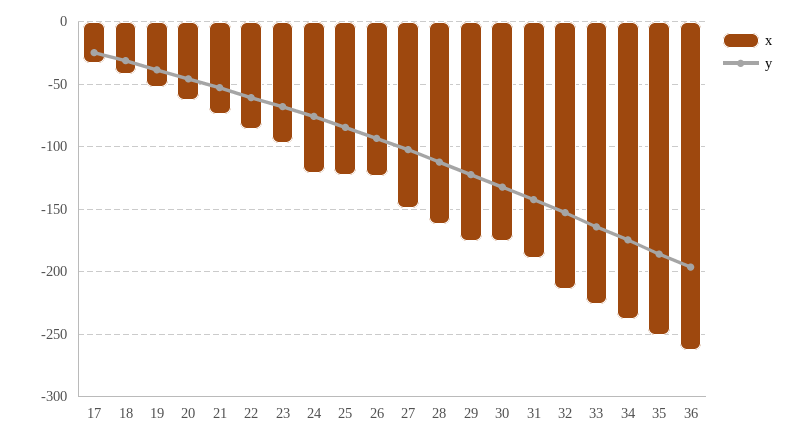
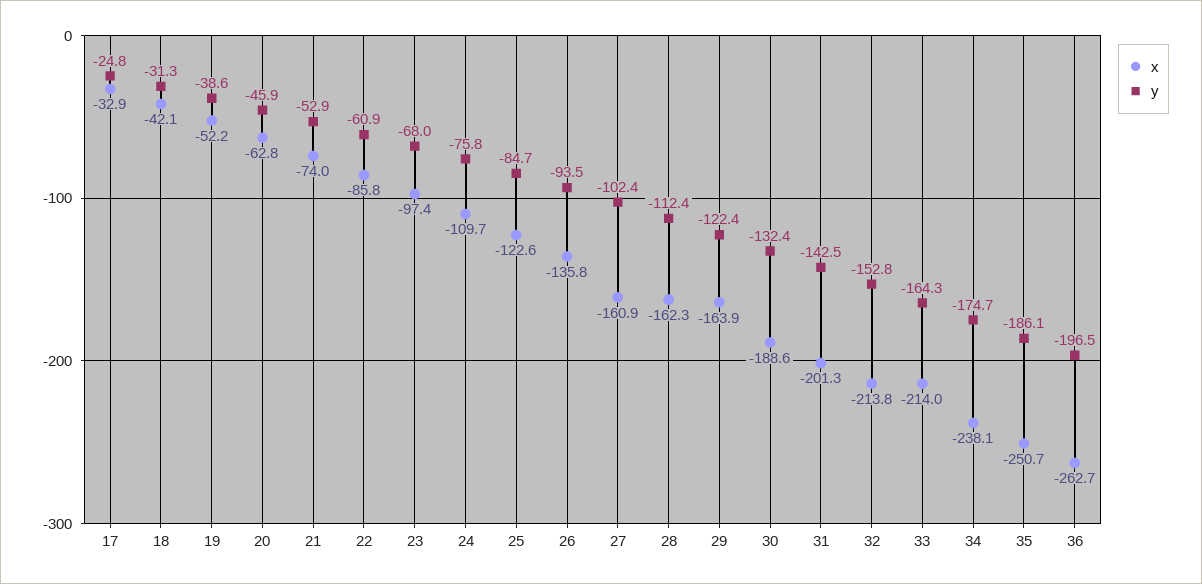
x, 24: -120 -> -109.7
x, 26: -125 -> -135.8
x, 27: -150 -> -160.9
x, 29: -175 -> -163.9
x, 30: -175 -> -188.6
x, 31: -190 -> -201.3
x, 33: -225 -> -214

